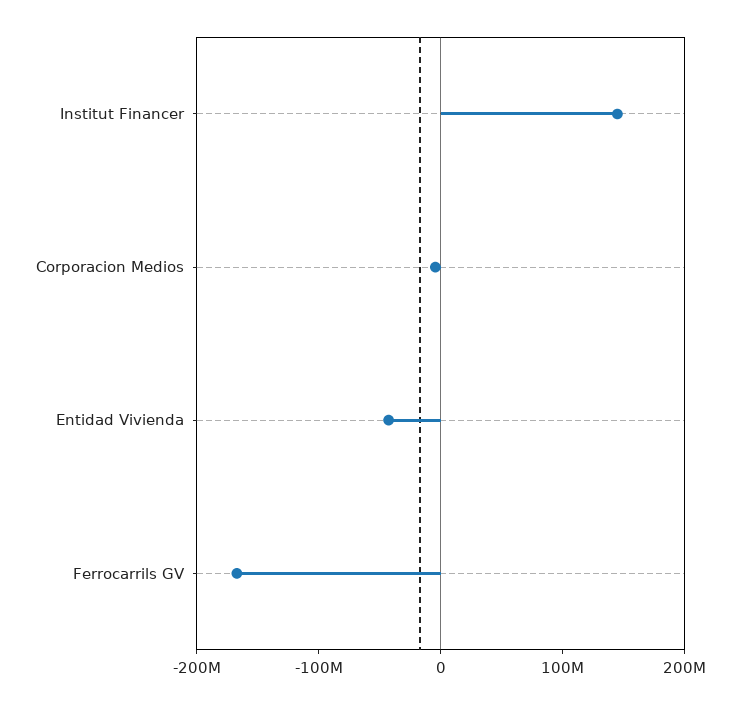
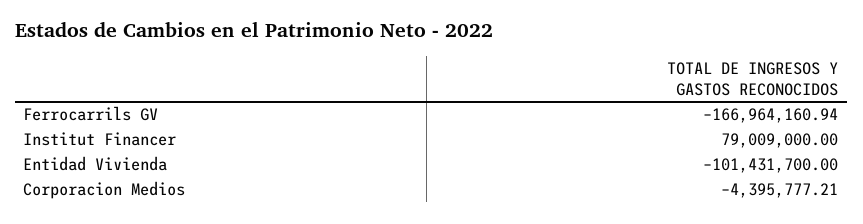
Institut Financer: 140000000 -> 79009000
Entidad Vivienda: -40000000 -> -101431700

